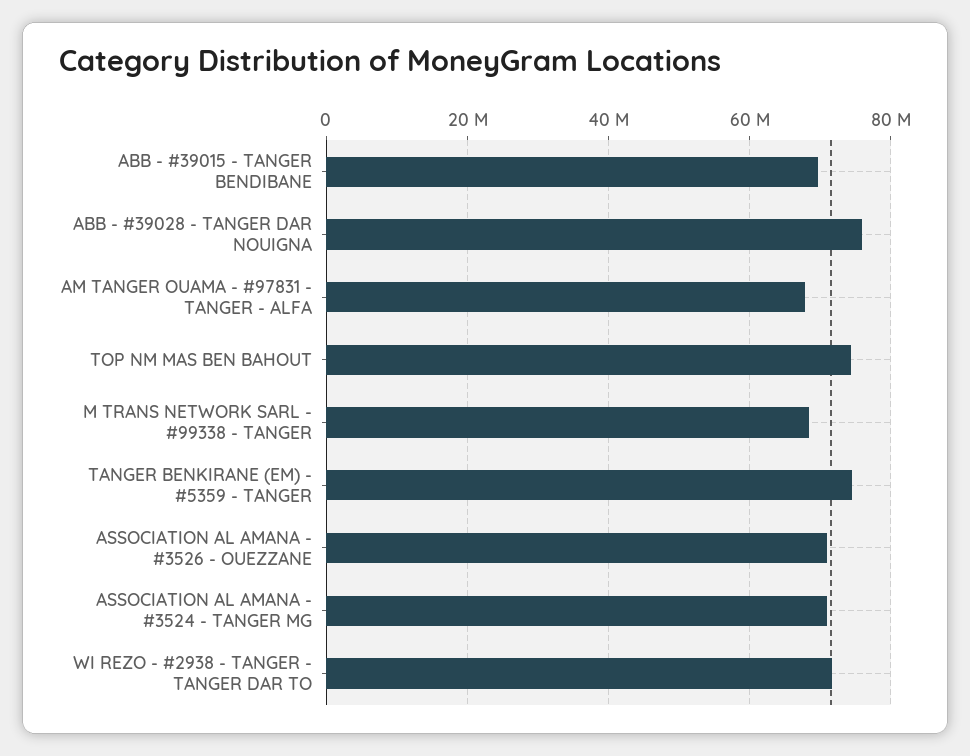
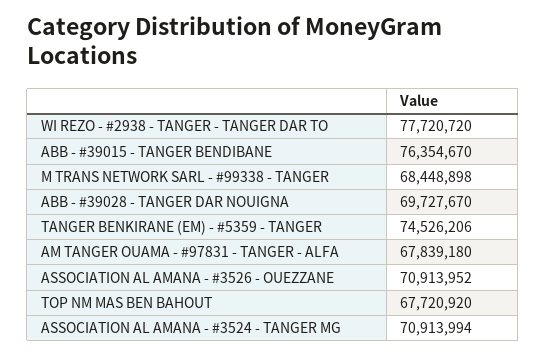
ABB - #39015 - TANGER BENDIBANE: 70000000 -> 76354670
ABB - #39028 - TANGER DAR NOUIGNA: 76000000 -> 69727670
TOP NM MAS BEN BAHOUT: 74000000 -> 67720920
WI REZO - #2938 - TANGER - TANGER DAR TO: 72000000 -> 77720720

